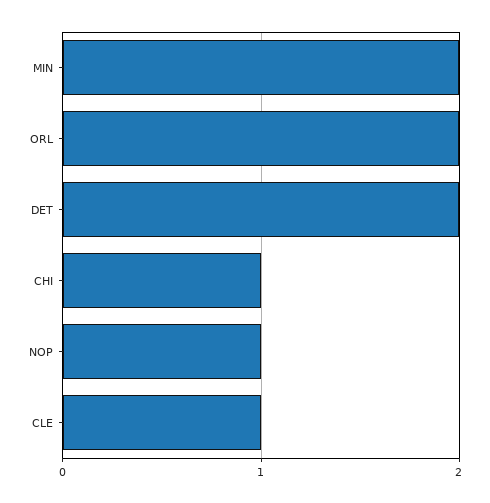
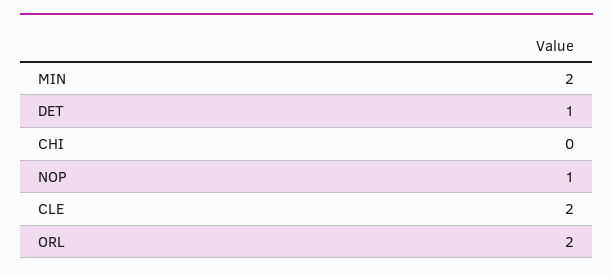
DET: 2 -> 1
CHI: 1 -> 0
CLE: 1 -> 2

